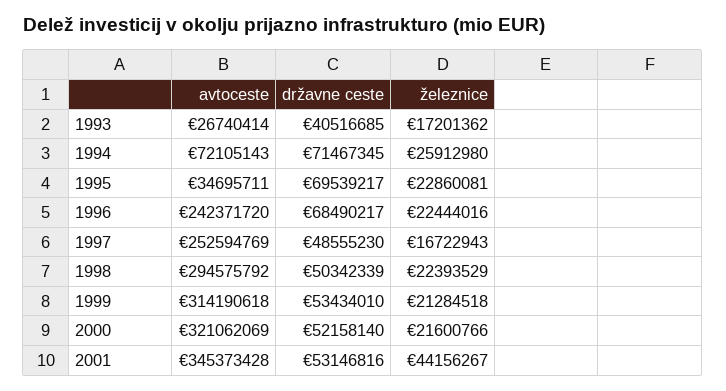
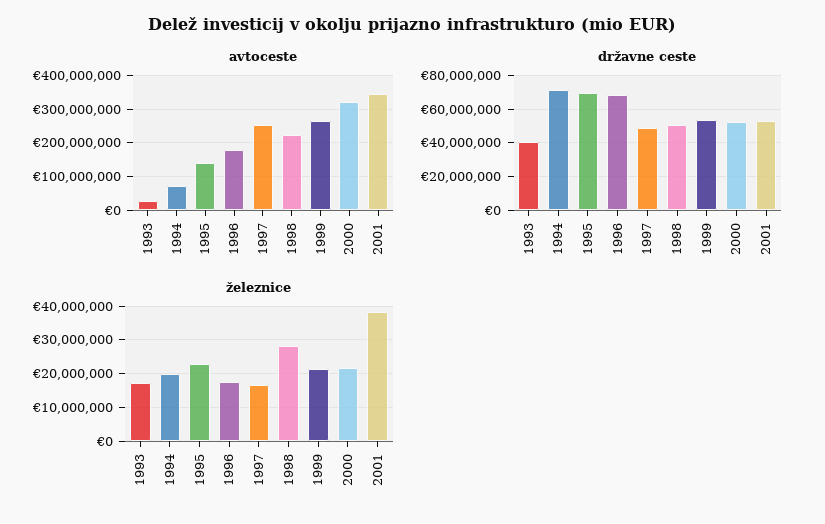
železnice, 1994: 25912980 -> 20000000
avtoceste, 1995: 34695711 -> 140000000
avtoceste, 1996: 242371720 -> 180000000
železnice, 1996: 22444016 -> 18000000
avtoceste, 1998: 294575792 -> 220000000
železnice, 1998: 22393529 -> 28000000
avtoceste, 1999: 314190618 -> 260000000
železnice, 2001: 44156267 -> 38000000

